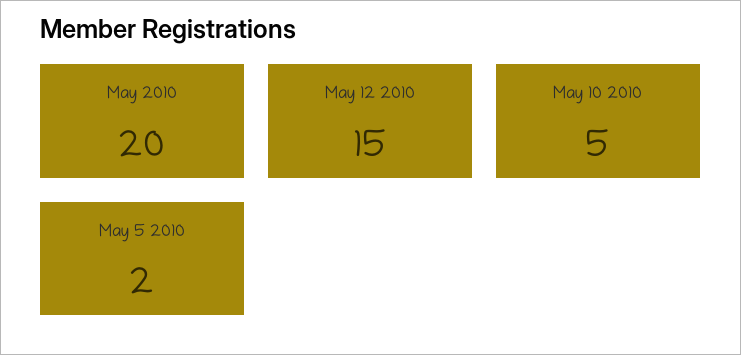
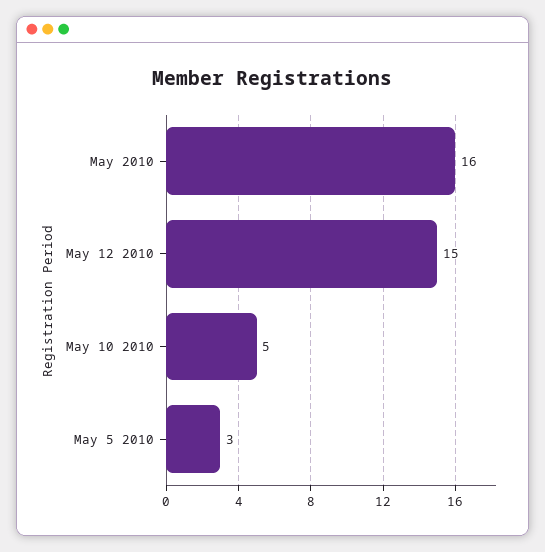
May 2010: 20 -> 16
May 5 2010: 2 -> 3

